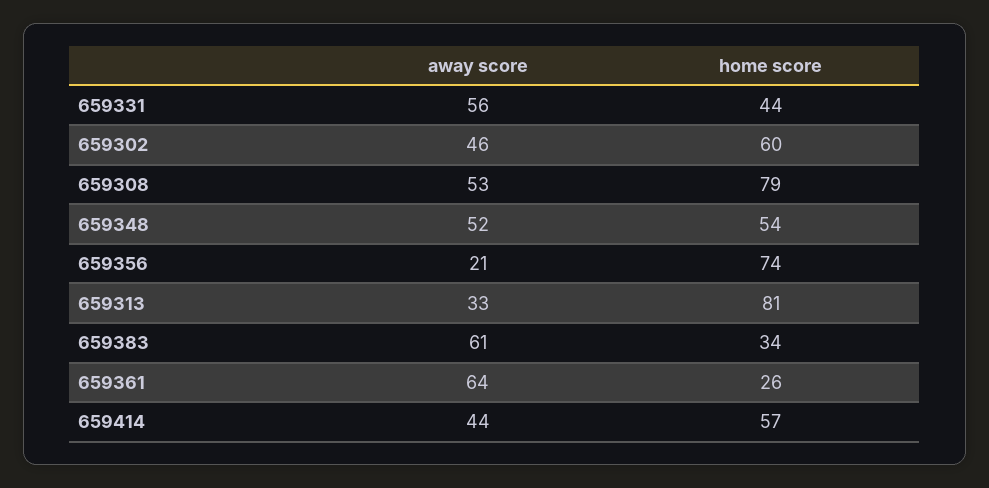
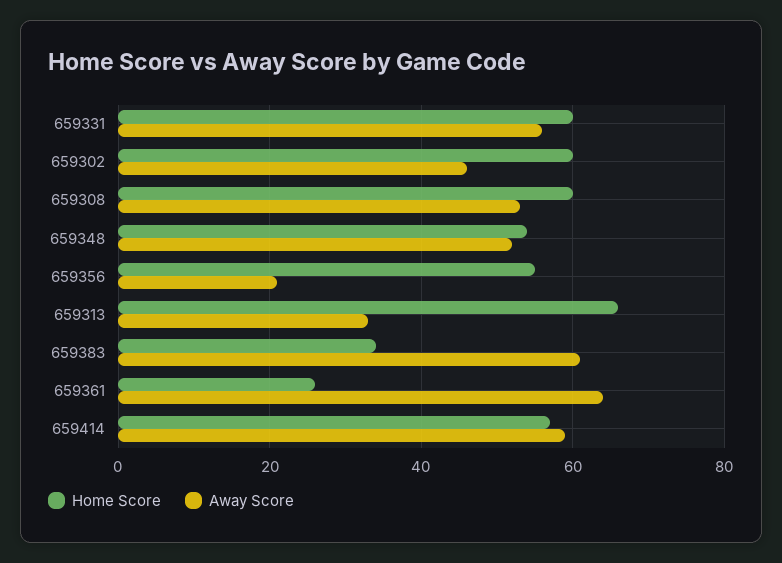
home score, 659331: 44 -> 60
home score, 659308: 79 -> 60
home score, 659356: 74 -> 55
home score, 659313: 81 -> 65
away score, 659414: 44 -> 60

